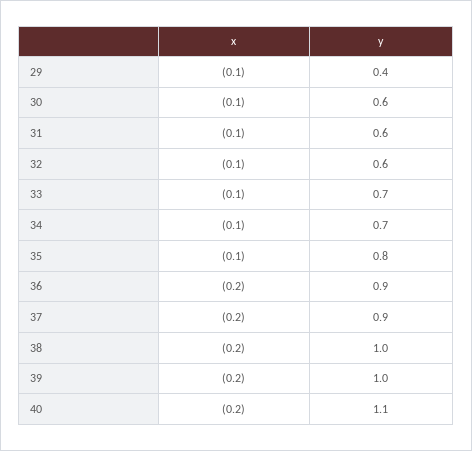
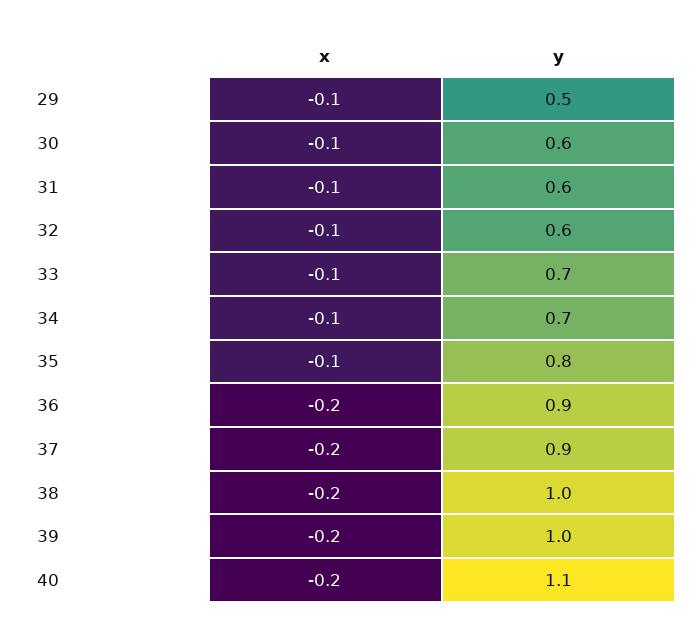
y, 29: 0.4 -> 0.5

